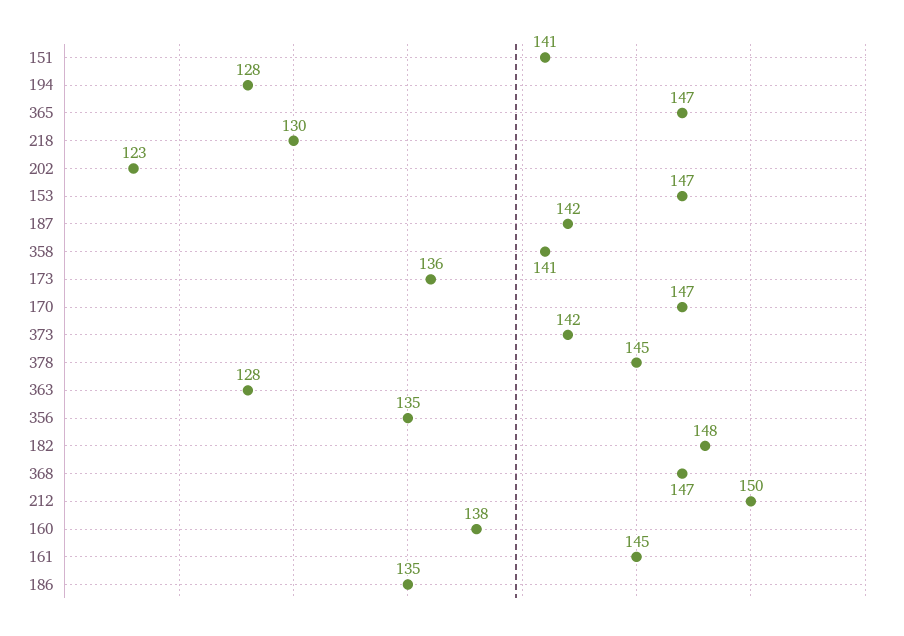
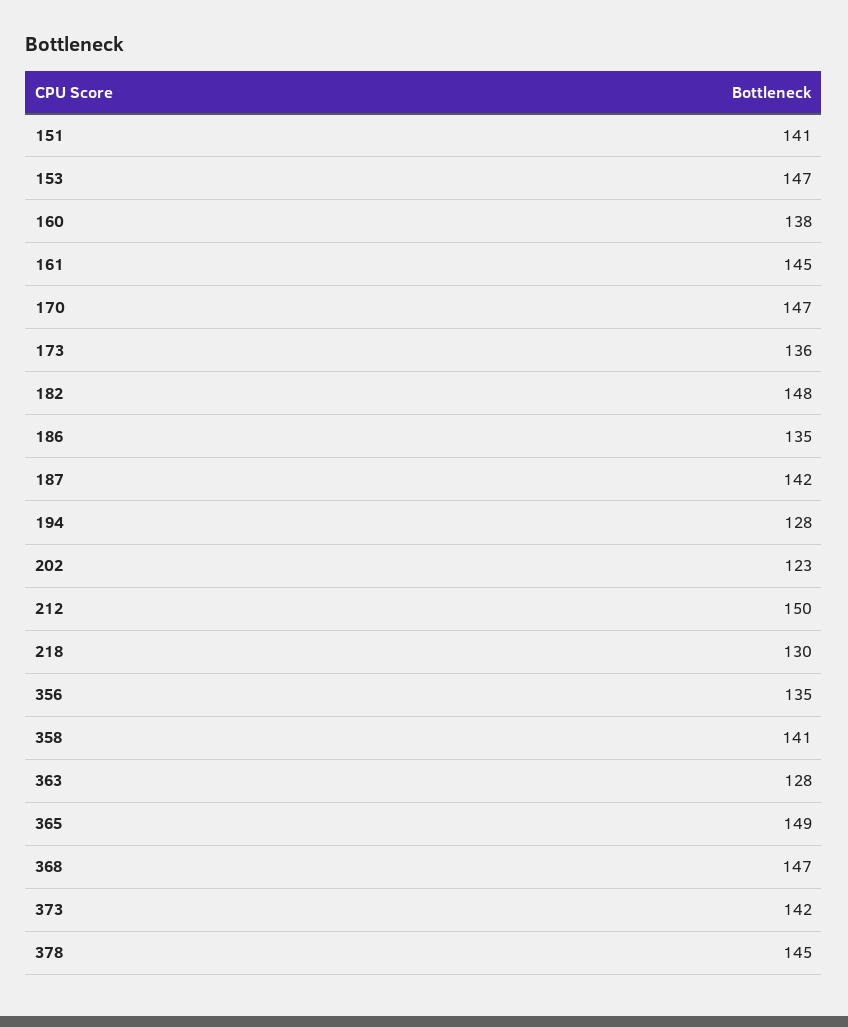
365: 147 -> 149

